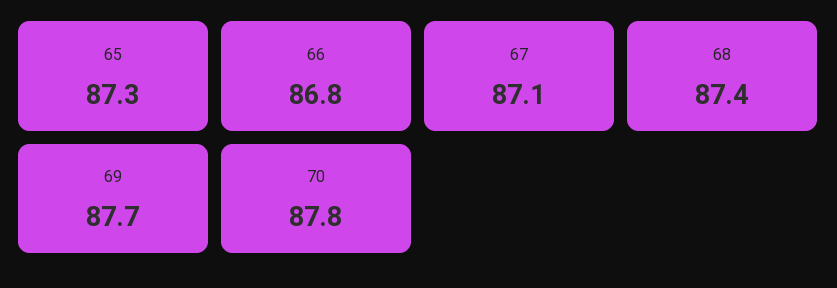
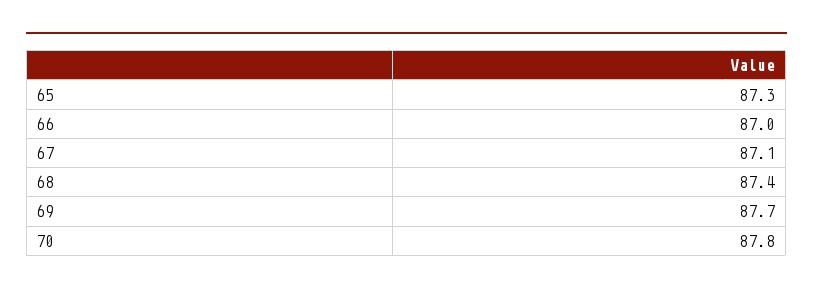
66: 86.8 -> 87

